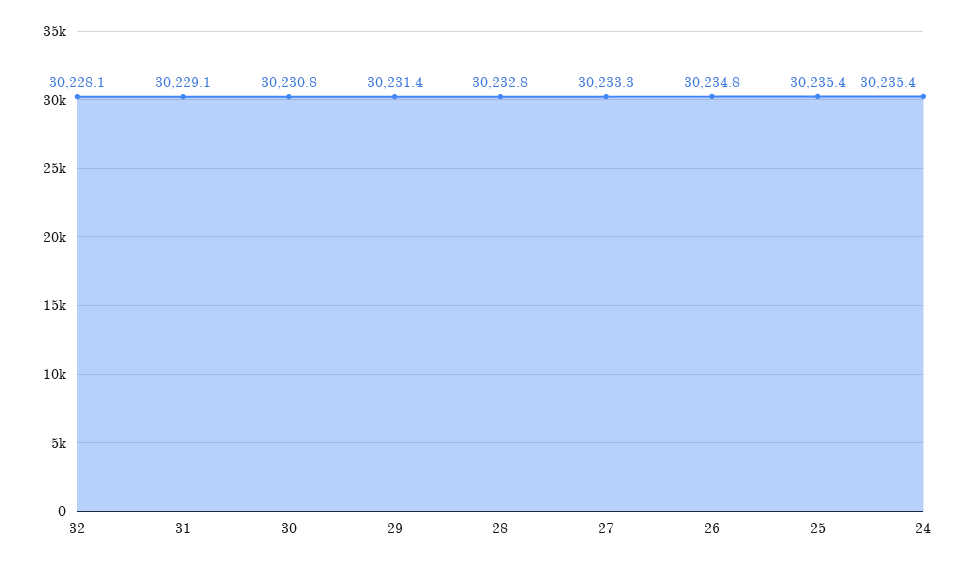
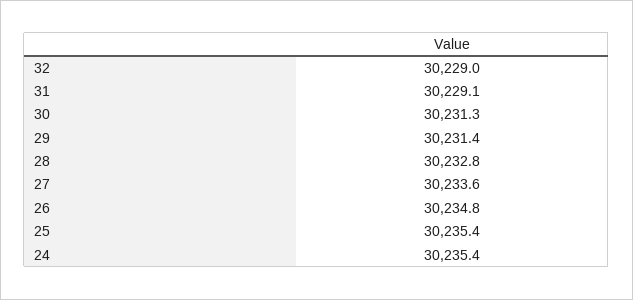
32: 30228.1 -> 30229
30: 30230.8 -> 30231.3
27: 30233.3 -> 30233.6

